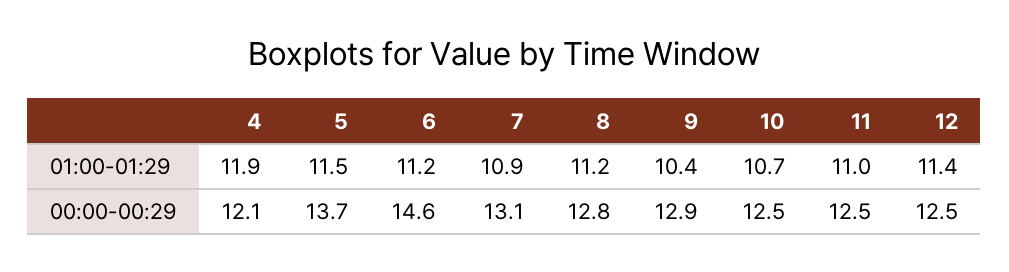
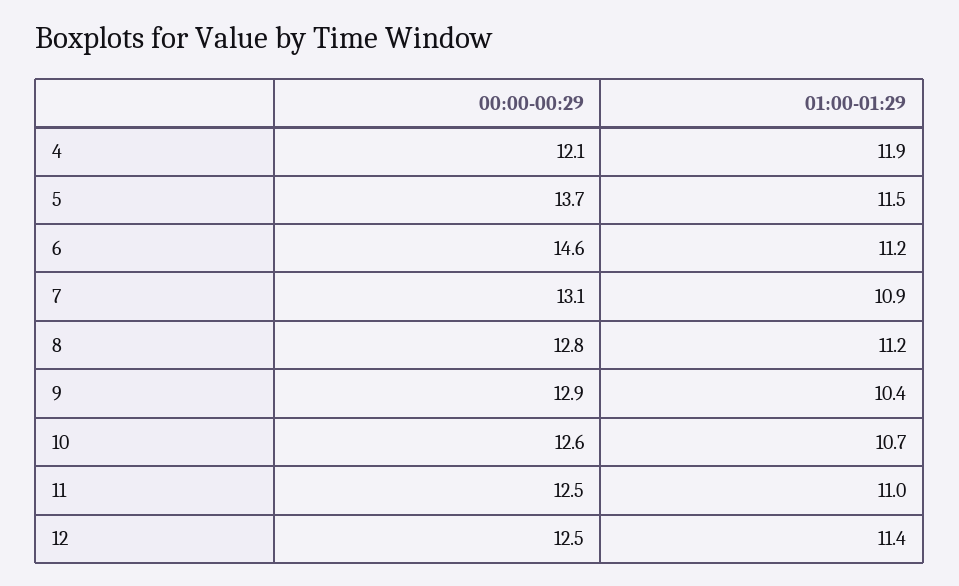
10, 00:00-00:29: 12.5 -> 12.6

